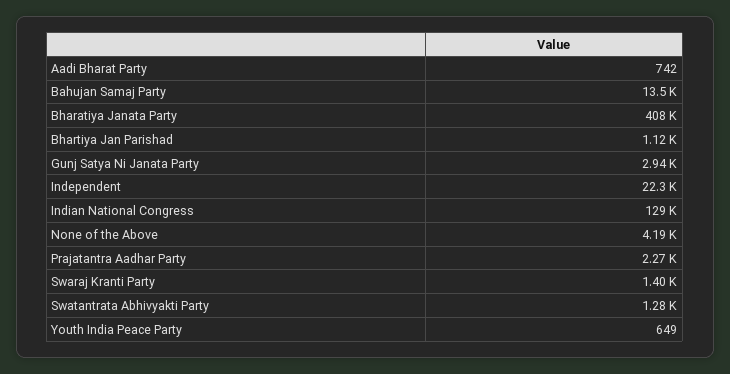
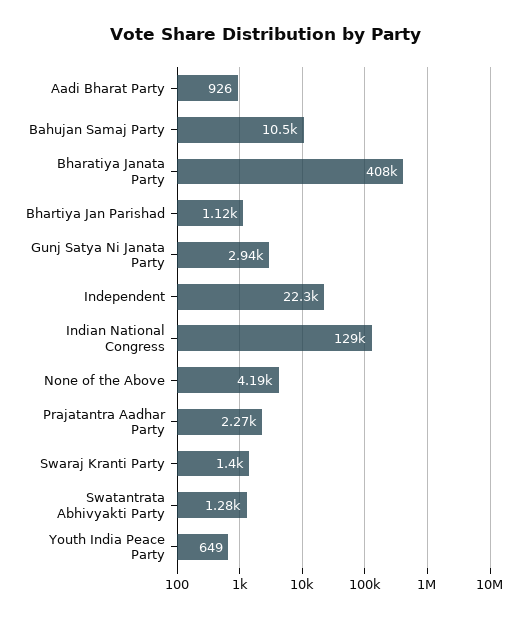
Aadi Bharat Party: 742 -> 926
Bahujan Samaj Party: 13500 -> 10500

